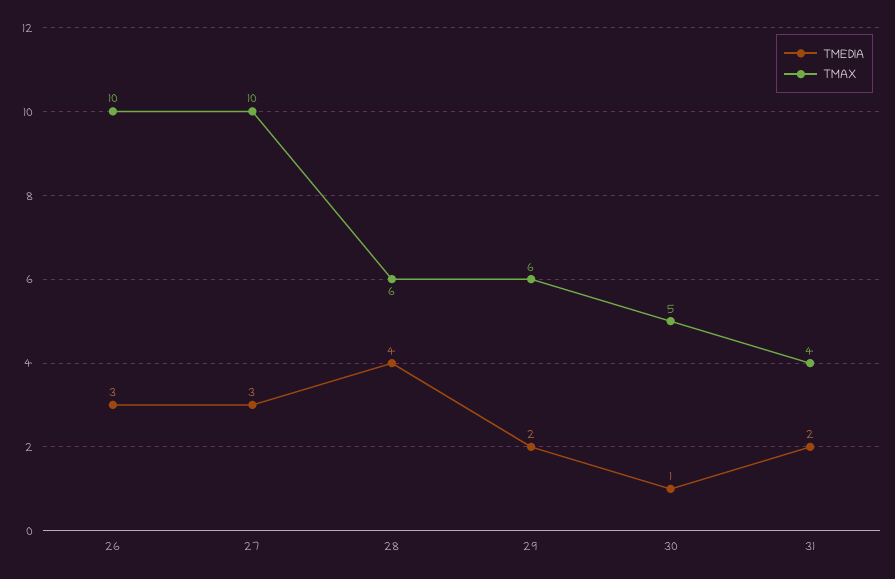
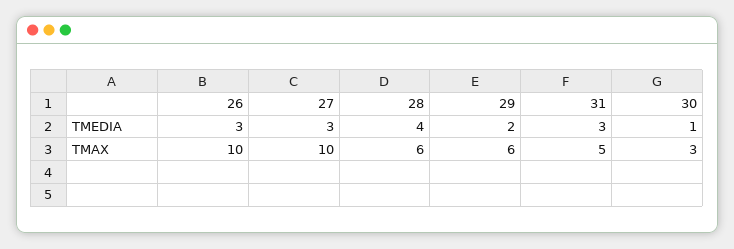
TMAX, 30: 5 -> 3
TMEDIA, 31: 2 -> 3
TMAX, 31: 4 -> 5

